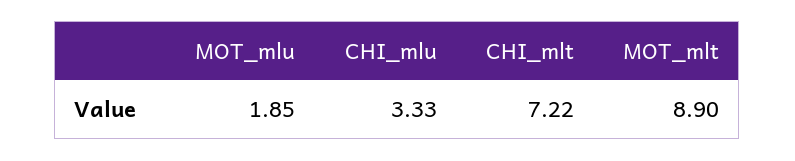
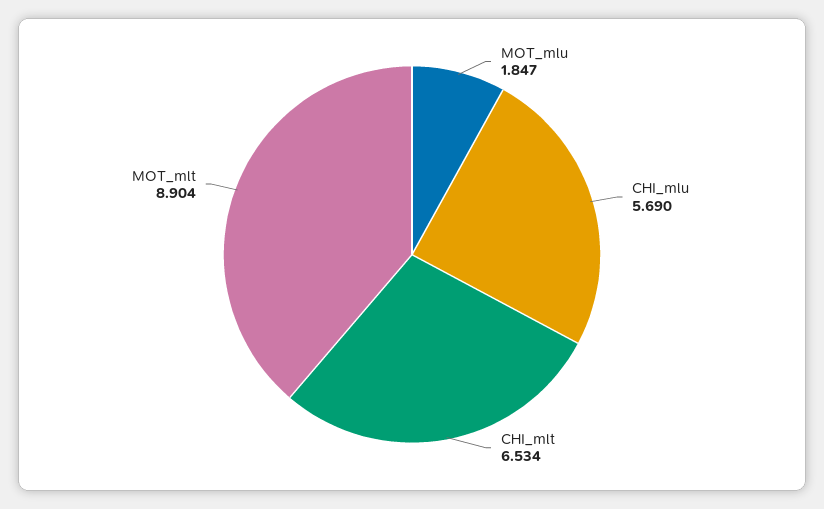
CHI_mlu: 3.33 -> 5.69
CHI_mlt: 7.22 -> 6.534

